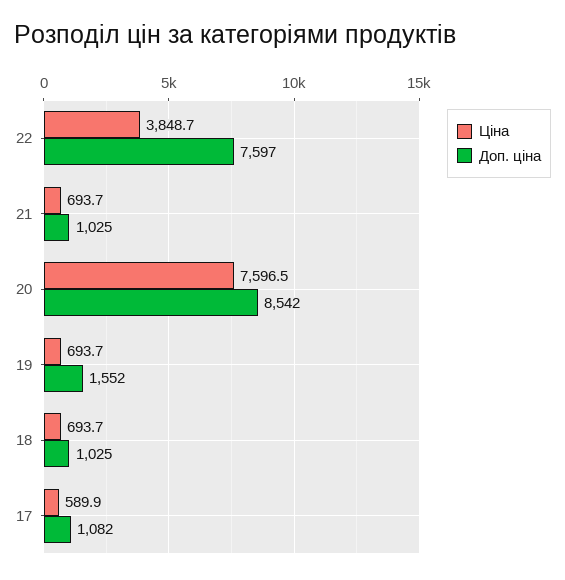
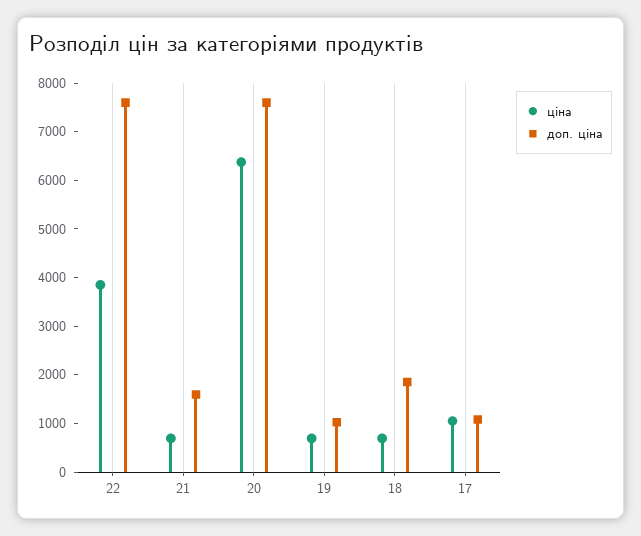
Доп. ціна, 21: 1025 -> 1600
Ціна, 20: 7596.5 -> 6400
Доп. ціна, 20: 8542 -> 7600
Доп. ціна, 19: 1552 -> 1000
Доп. ціна, 18: 1025 -> 1800
Ціна, 17: 589.9 -> 1000

